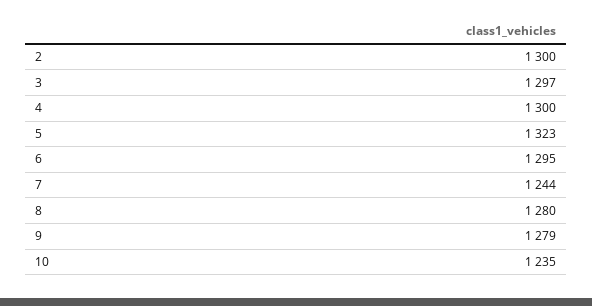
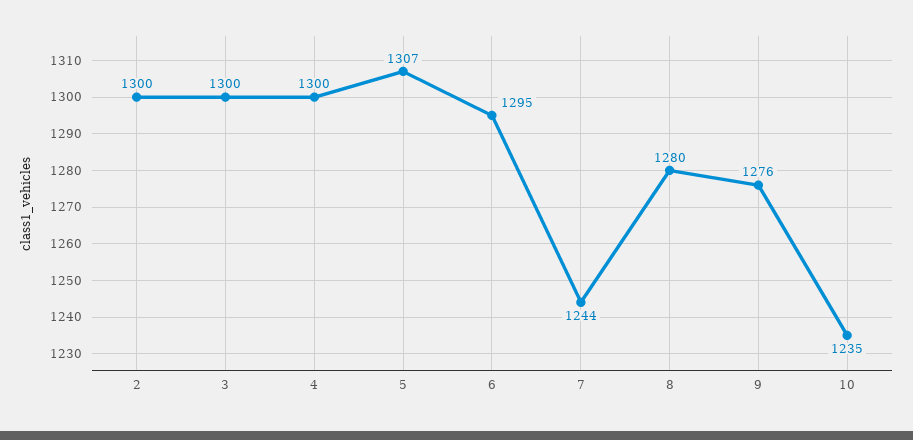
3: 1297 -> 1300
5: 1323 -> 1307
9: 1279 -> 1276

